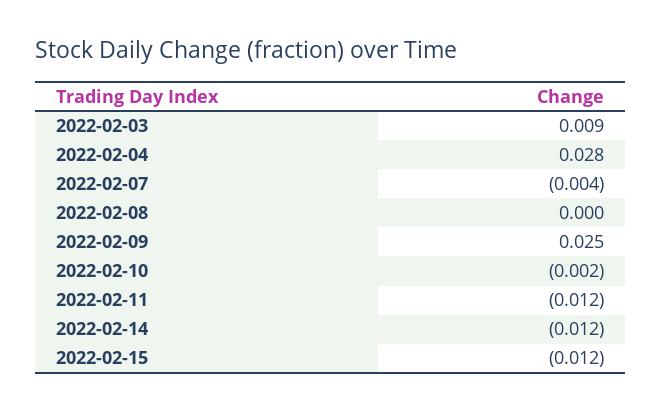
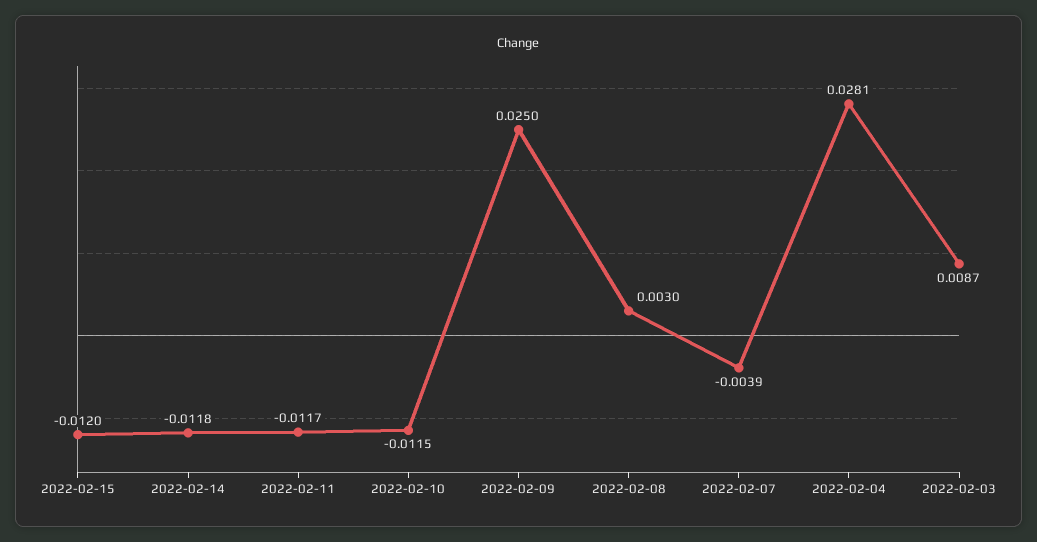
2022-02-08: 0 -> 0.003
2022-02-10: -0.002 -> -0.0115

